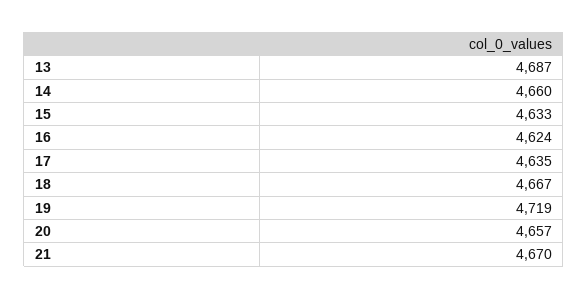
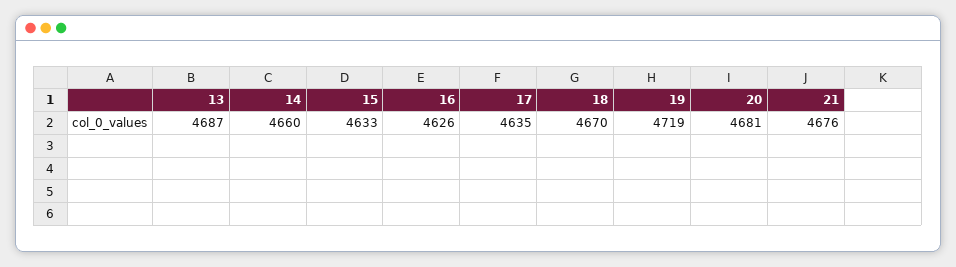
16: 4624 -> 4626
18: 4667 -> 4670
20: 4657 -> 4681
21: 4670 -> 4676

